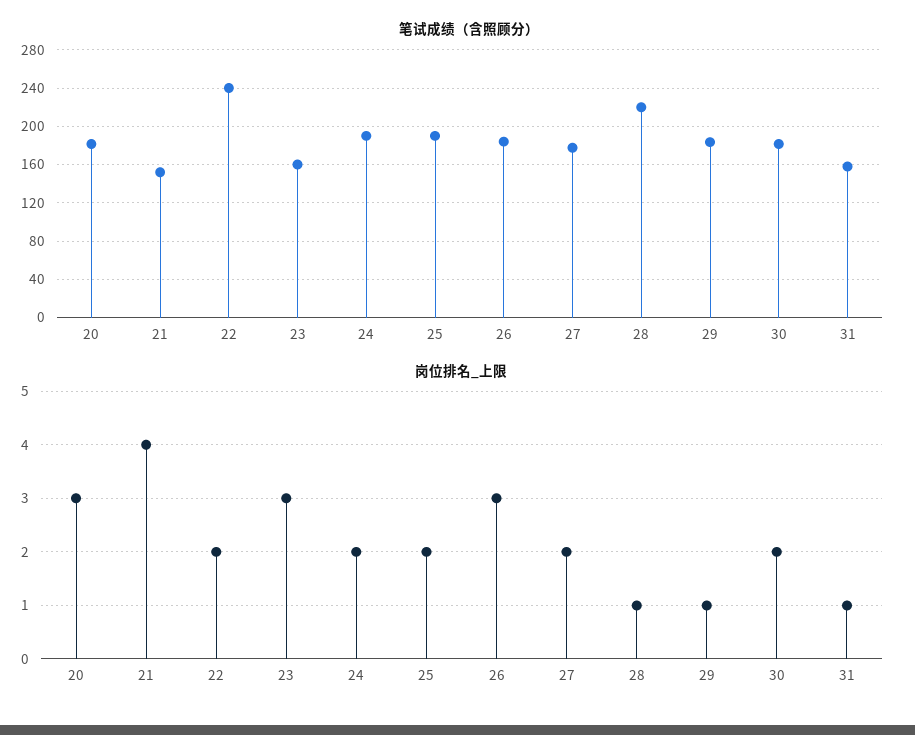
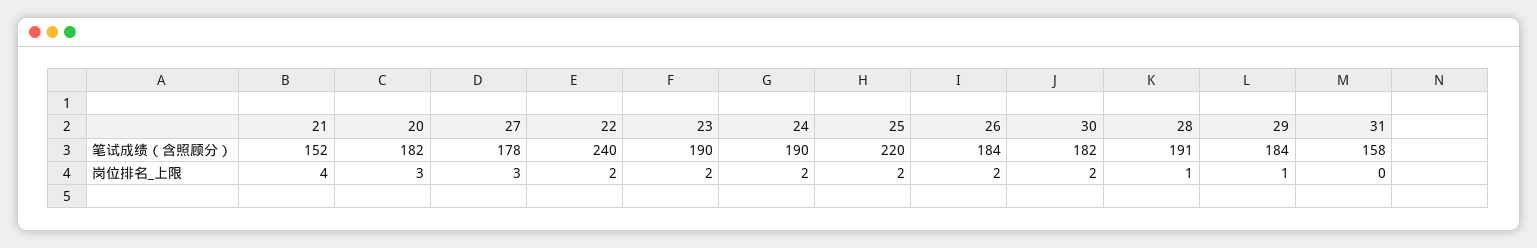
笔试成绩（含照顾分）, 23: 160 -> 190
笔试成绩（含照顾分）, 25: 190 -> 220
笔试成绩（含照顾分）, 28: 220 -> 191
岗位排名_上限, 23: 3 -> 2
岗位排名_上限, 26: 3 -> 2
岗位排名_上限, 27: 2 -> 3
岗位排名_上限, 31: 1 -> 0

